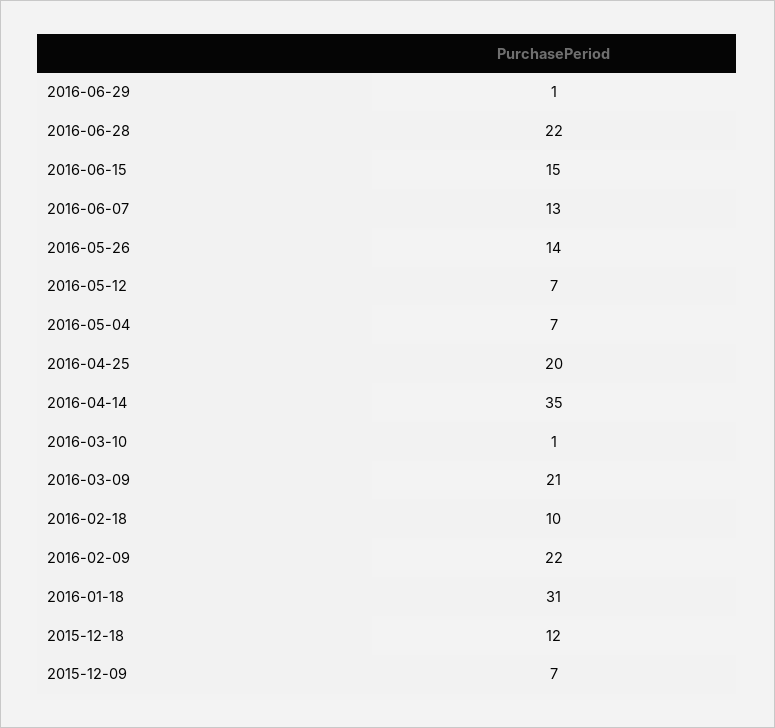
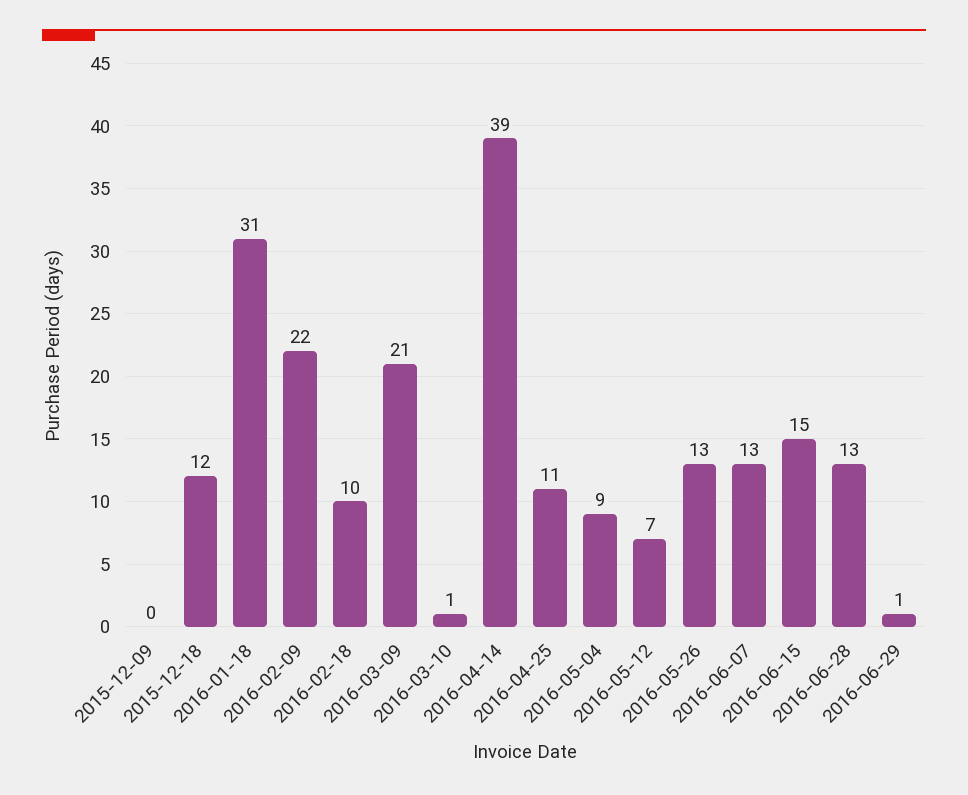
2016-06-28: 22 -> 13
2016-05-26: 14 -> 13
2016-05-04: 7 -> 9
2016-04-25: 20 -> 11
2016-04-14: 35 -> 39
2015-12-09: 7 -> 0

